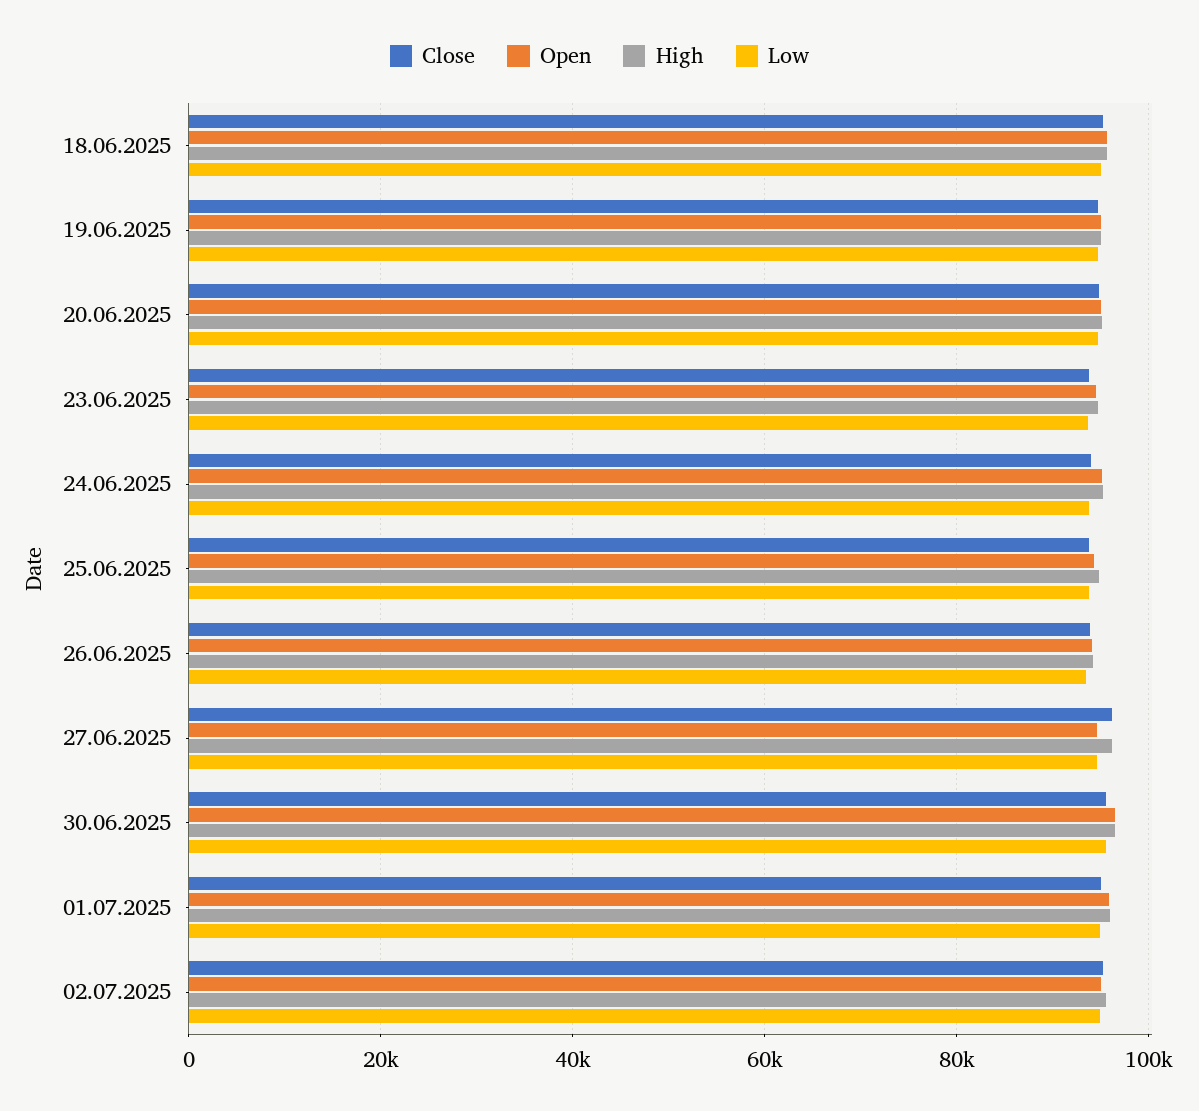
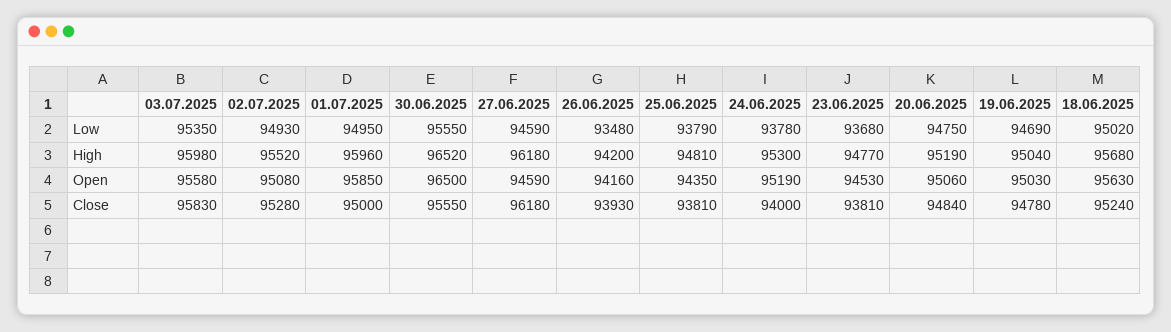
Low, 03.07.2025: none -> 95350
High, 03.07.2025: none -> 95980
Open, 03.07.2025: none -> 95580
Close, 03.07.2025: none -> 95830

